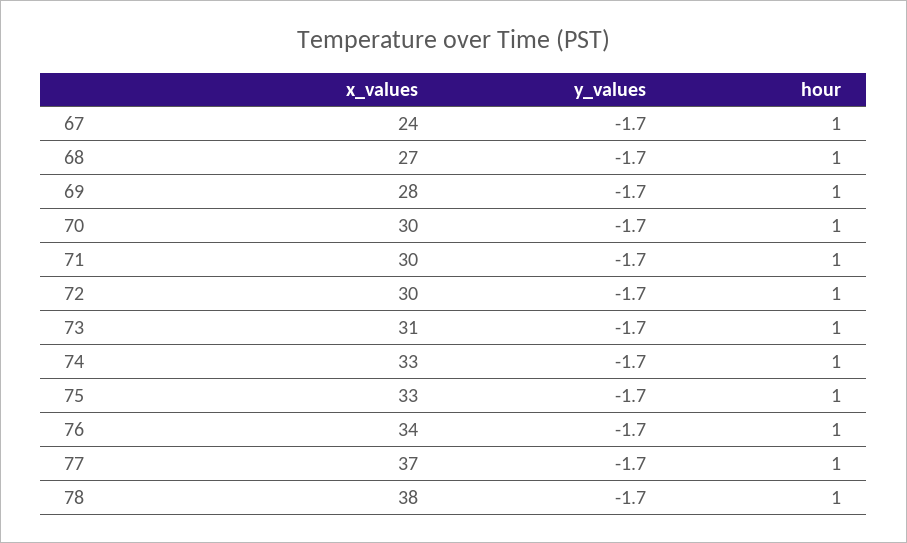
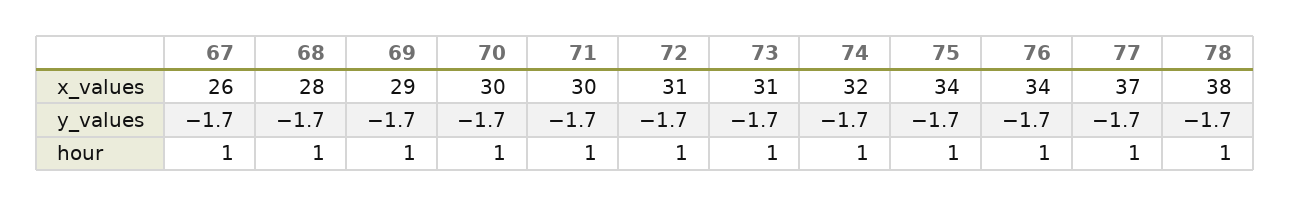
x_values, 67: 24 -> 26
x_values, 68: 27 -> 28
x_values, 69: 28 -> 29
x_values, 72: 30 -> 31
x_values, 74: 33 -> 32
x_values, 75: 33 -> 34

